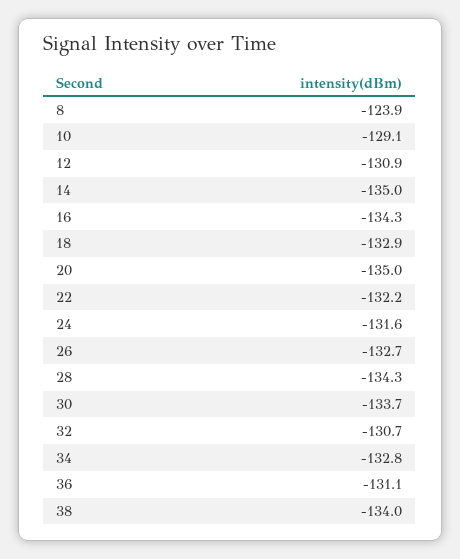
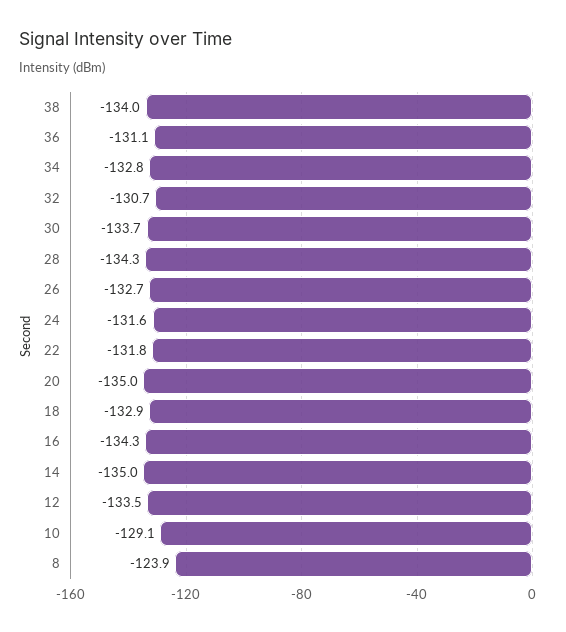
12: -130.9 -> -133.5
22: -132.2 -> -131.8

